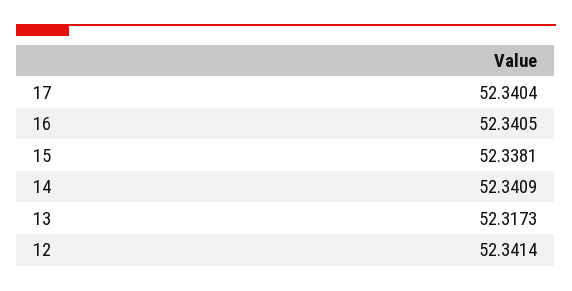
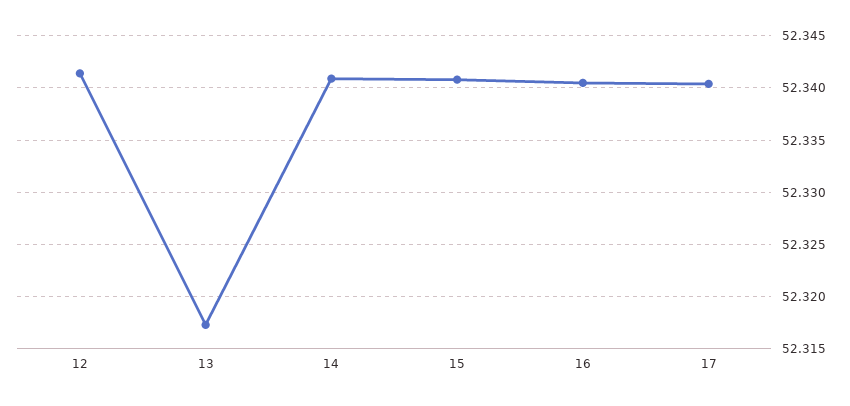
15: 52.3381 -> 52.341

